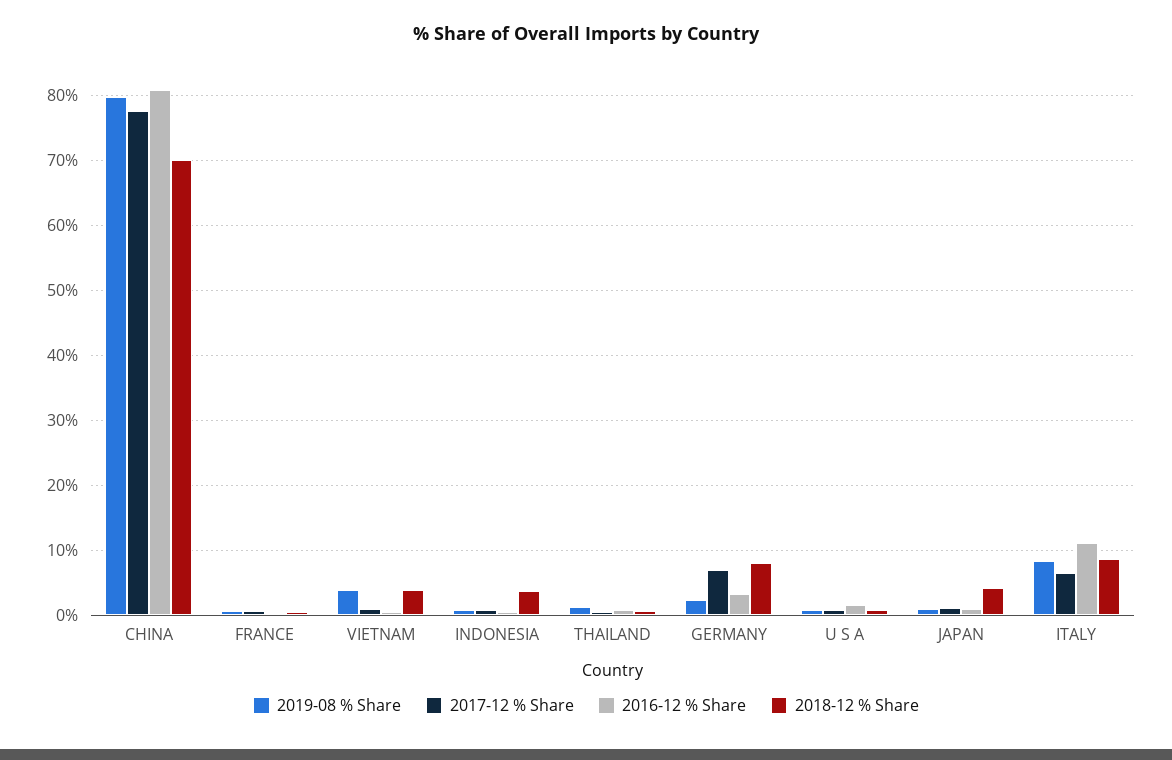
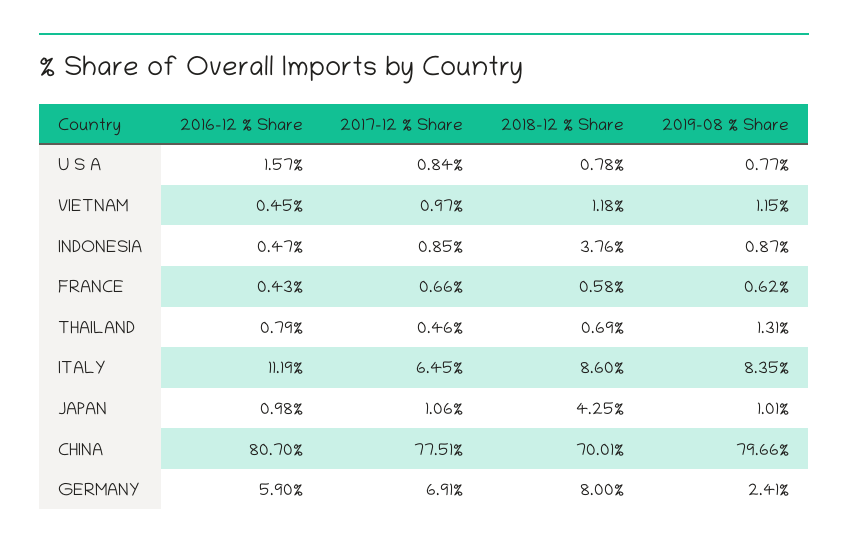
2019-08 % Share, VIETNAM: 4 -> 1.15
2018-12 % Share, VIETNAM: 4 -> 1.18
2016-12 % Share, GERMANY: 3 -> 5.9

